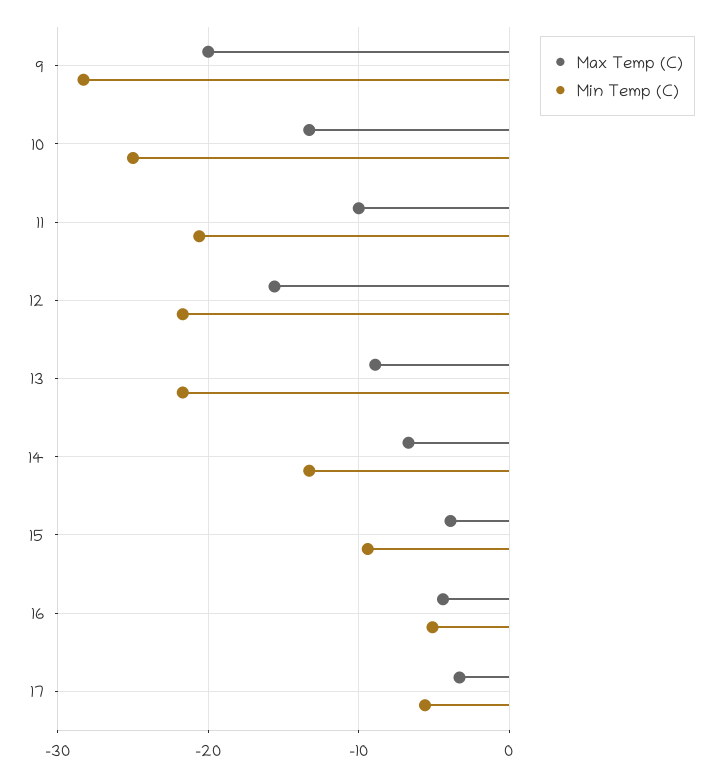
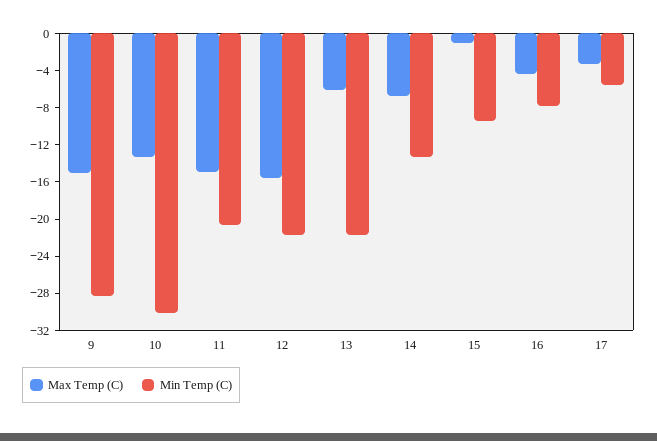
Max Temp (C), 9: -20 -> -15
Min Temp (C), 10: -25 -> -30
Max Temp (C), 11: -10 -> -15
Max Temp (C), 13: -9 -> -6
Max Temp (C), 15: -4 -> -1
Min Temp (C), 16: -5 -> -8

